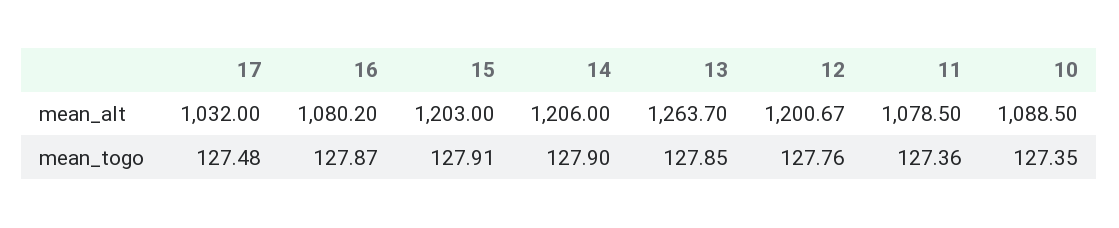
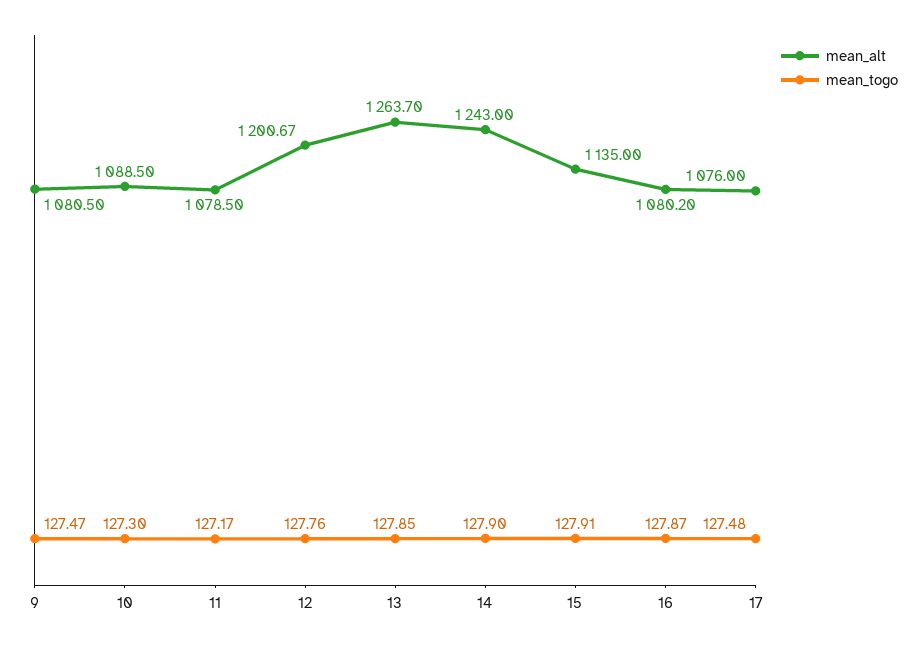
mean_alt, 17: 1032 -> 1076
mean_alt, 15: 1203 -> 1135
mean_alt, 14: 1206 -> 1243
mean_togo, 11: 127.36 -> 127.17
mean_togo, 10: 127.35 -> 127.3
mean_alt, 9: none -> 1080.5
mean_togo, 9: none -> 127.47

